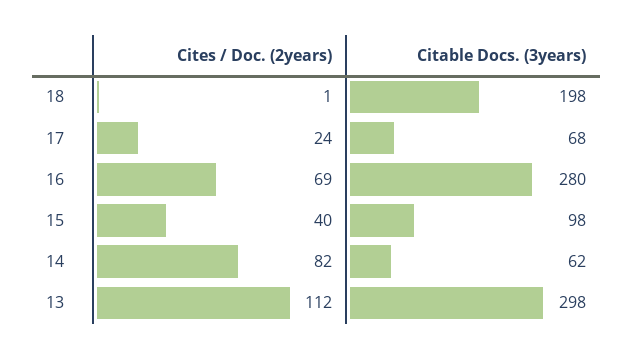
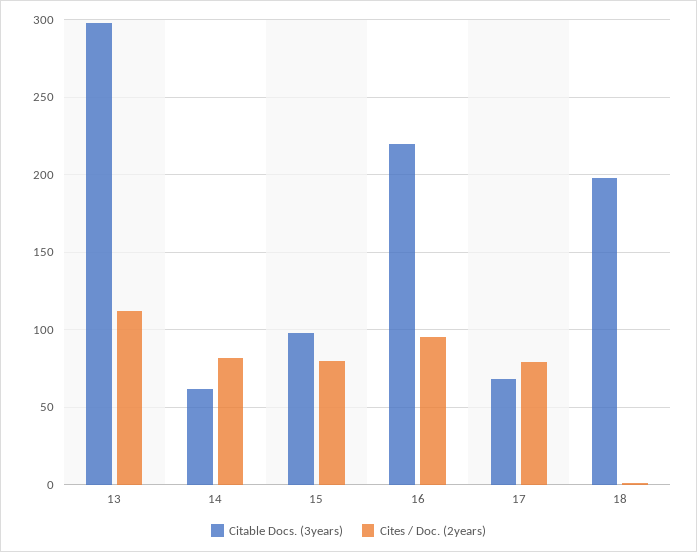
Cites / Doc. (2years), 17: 24 -> 80
Cites / Doc. (2years), 16: 69 -> 95
Citable Docs. (3years), 16: 280 -> 220
Cites / Doc. (2years), 15: 40 -> 80

